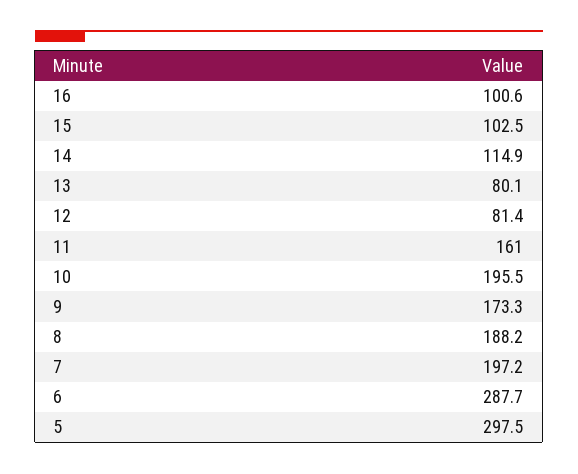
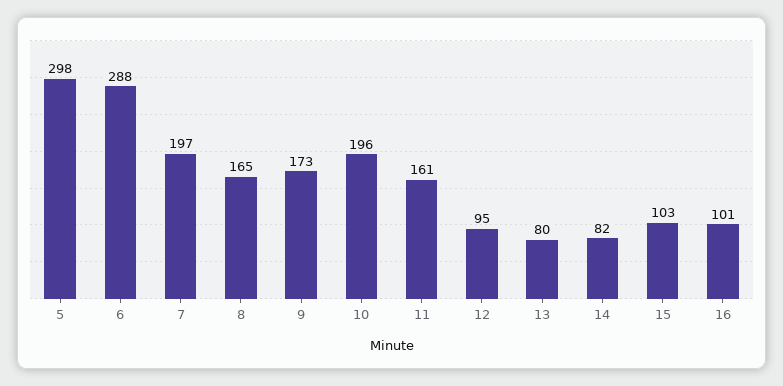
14: 114.9 -> 82
12: 81.4 -> 95
8: 188.2 -> 165

